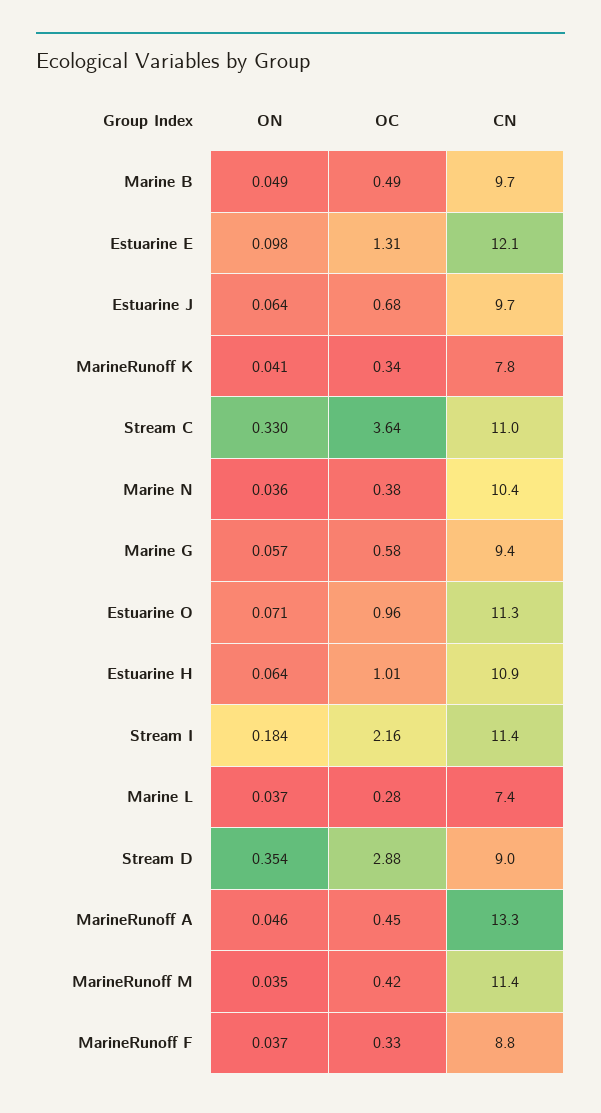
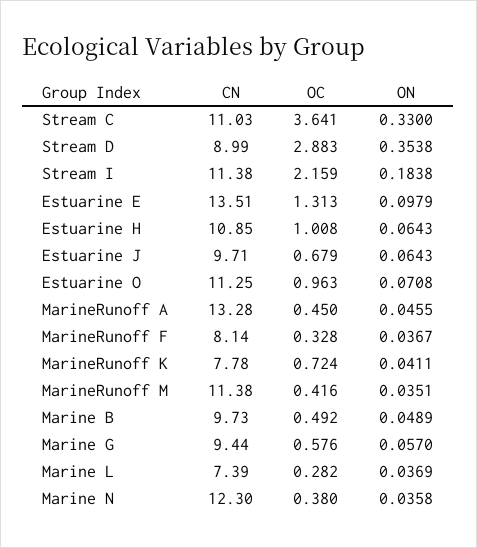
CN, Estuarine E: 12.1 -> 13.51
OC, MarineRunoff K: 0.34 -> 0.724
CN, Marine N: 10.4 -> 12.3
CN, MarineRunoff F: 8.8 -> 8.14

